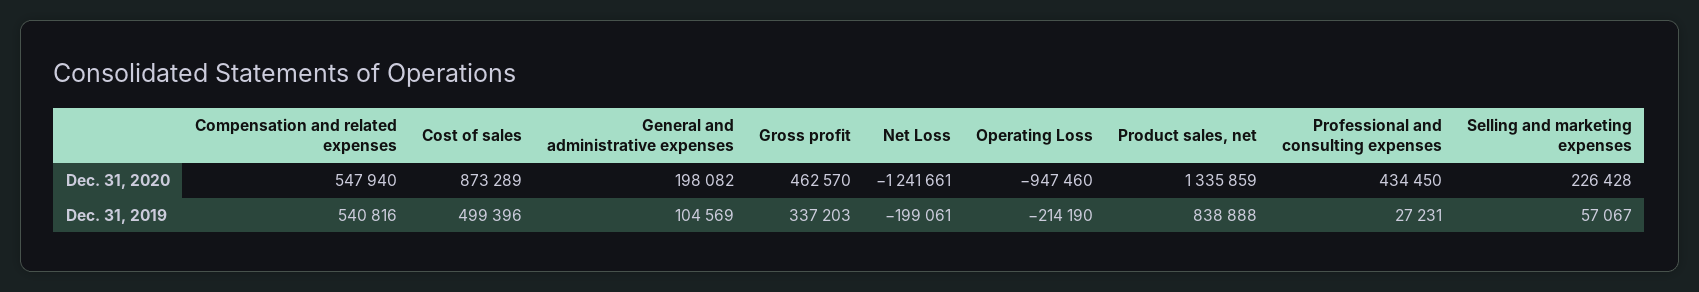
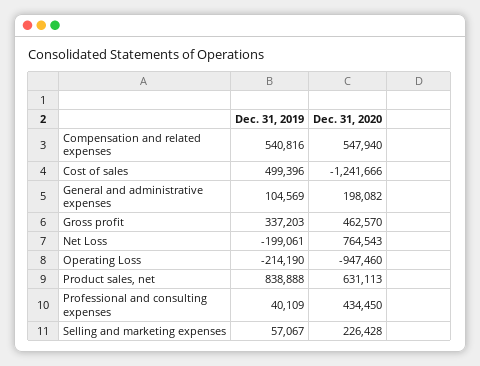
Cost of sales, Dec. 31, 2020: 873289 -> -1241666
Net Loss, Dec. 31, 2020: -1241661 -> 764543
Product sales, net, Dec. 31, 2020: 1335859 -> 631113
Professional and consulting expenses, Dec. 31, 2019: 27231 -> 40109

